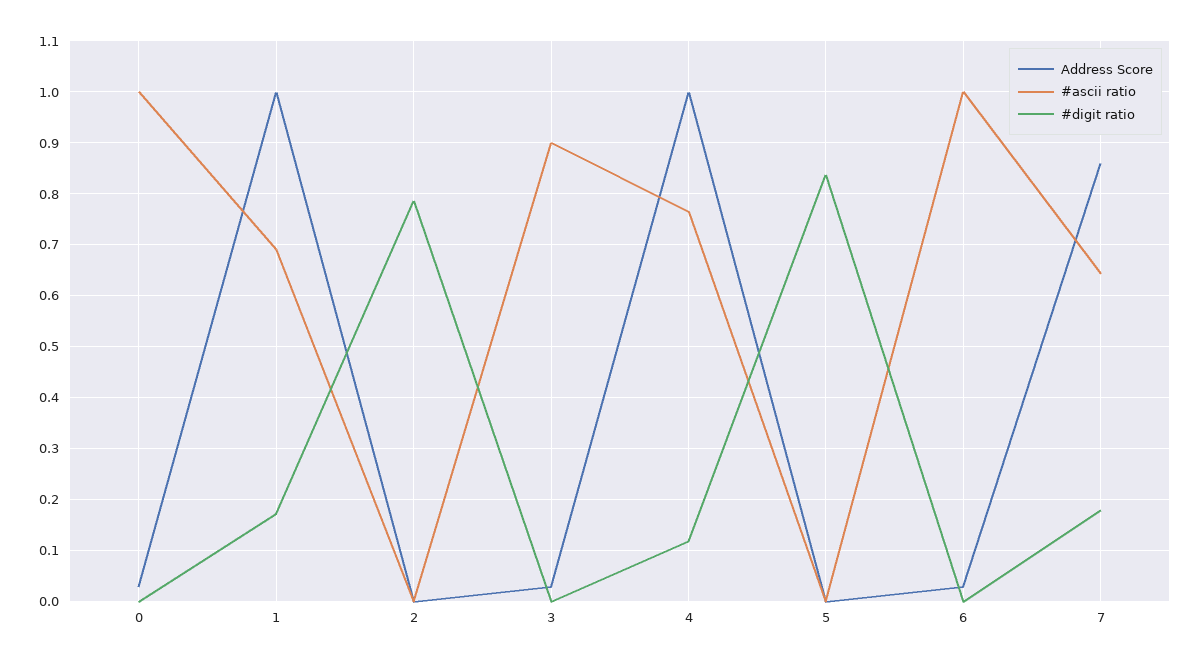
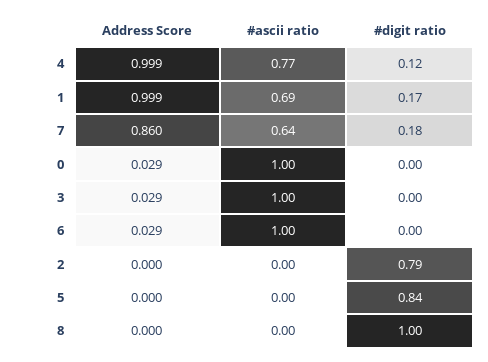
#ascii ratio, 3: 0.9 -> 1
Address Score, 8: none -> 0
#ascii ratio, 8: none -> 0
#digit ratio, 8: none -> 1

